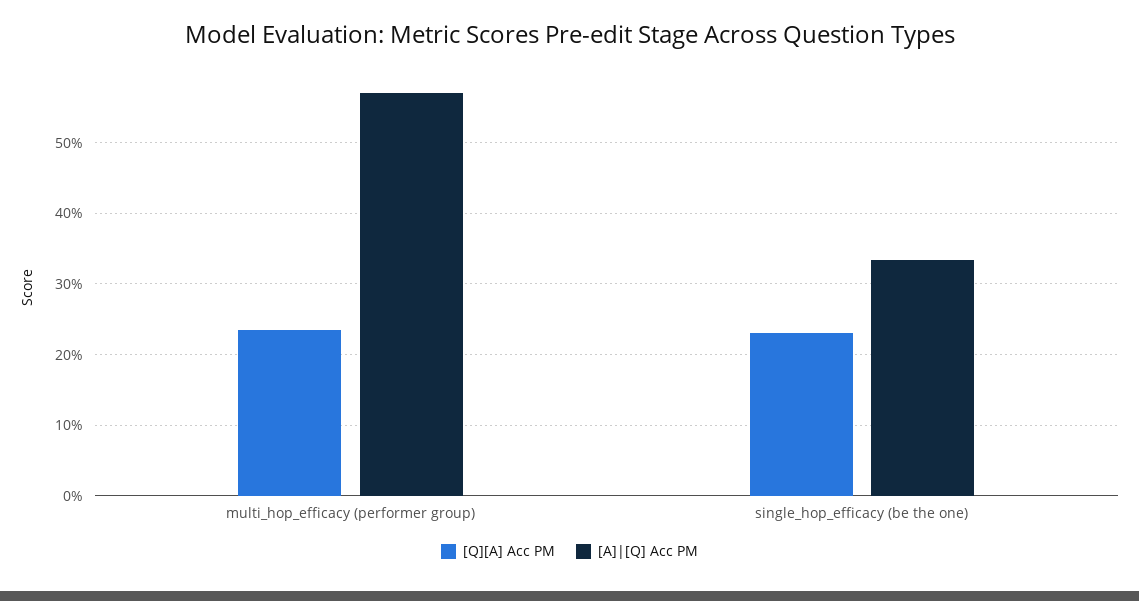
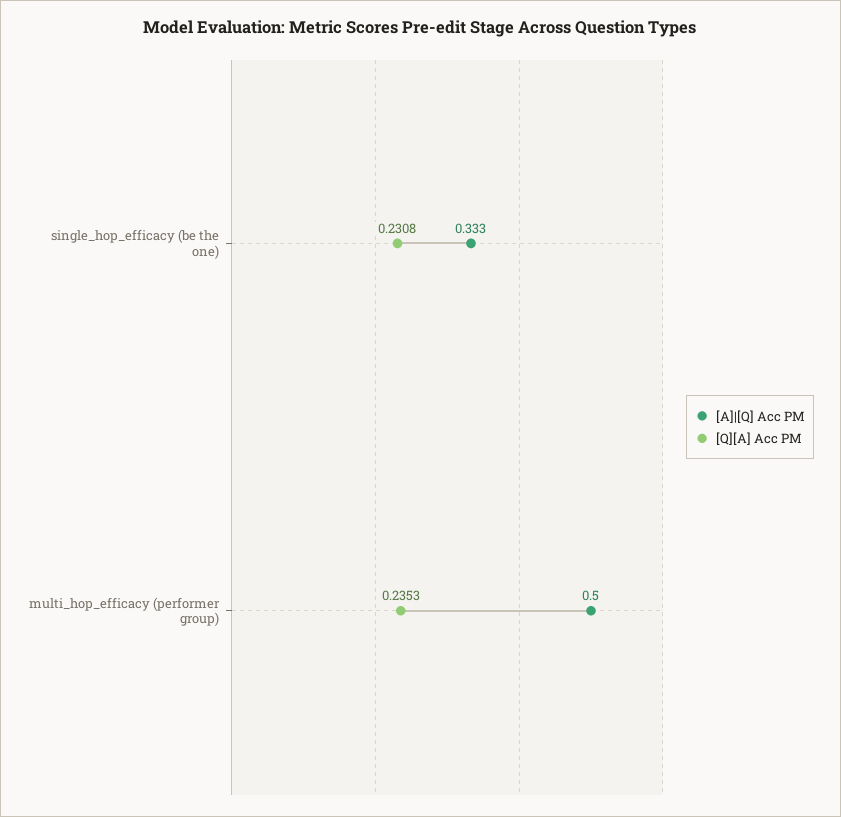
[A]|[Q] Acc PM, multi_hop_efficacy (performer group): 0.57 -> 0.5

